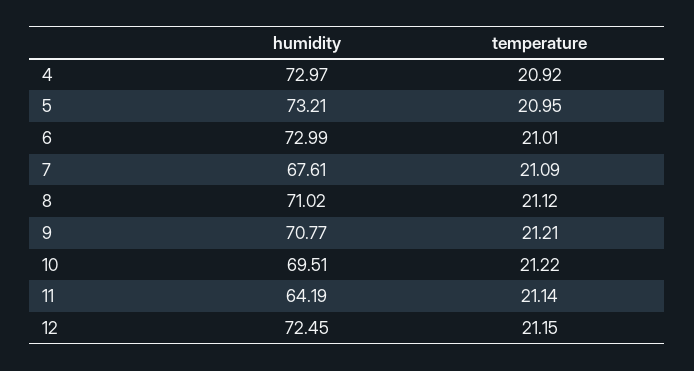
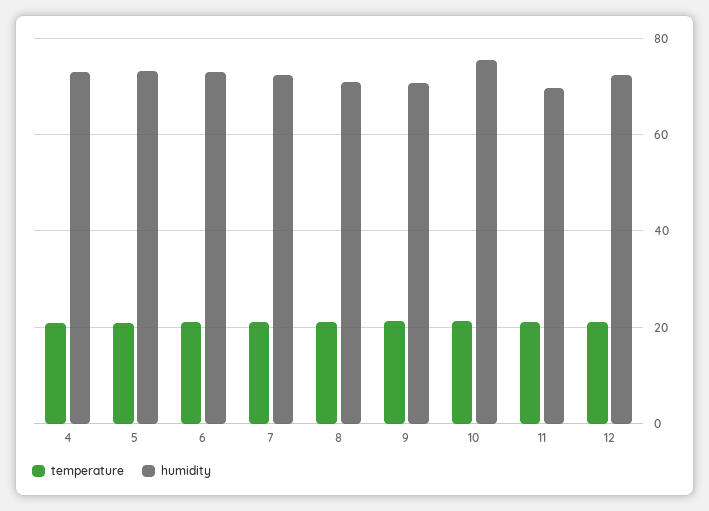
humidity, 7: 67.61 -> 72
humidity, 10: 69.51 -> 76
humidity, 11: 64.19 -> 70

